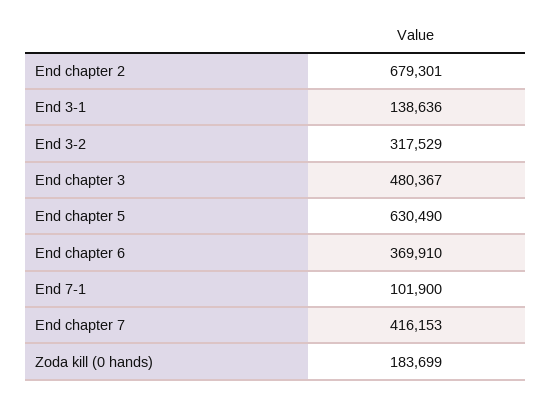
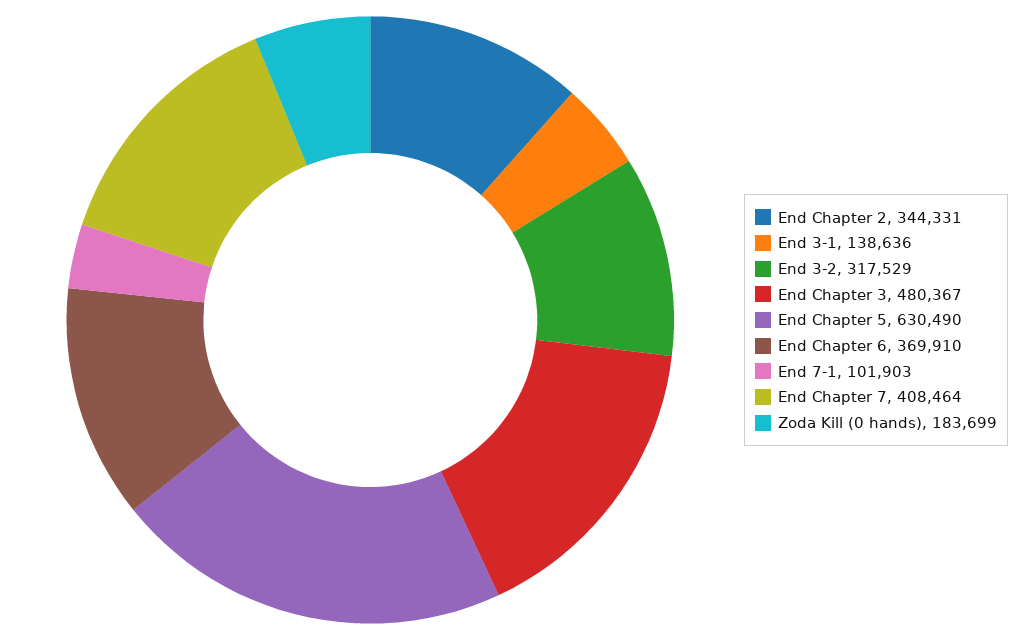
End chapter 2: 679301 -> 344331
End 7-1: 101900 -> 101903
End chapter 7: 416153 -> 408464

